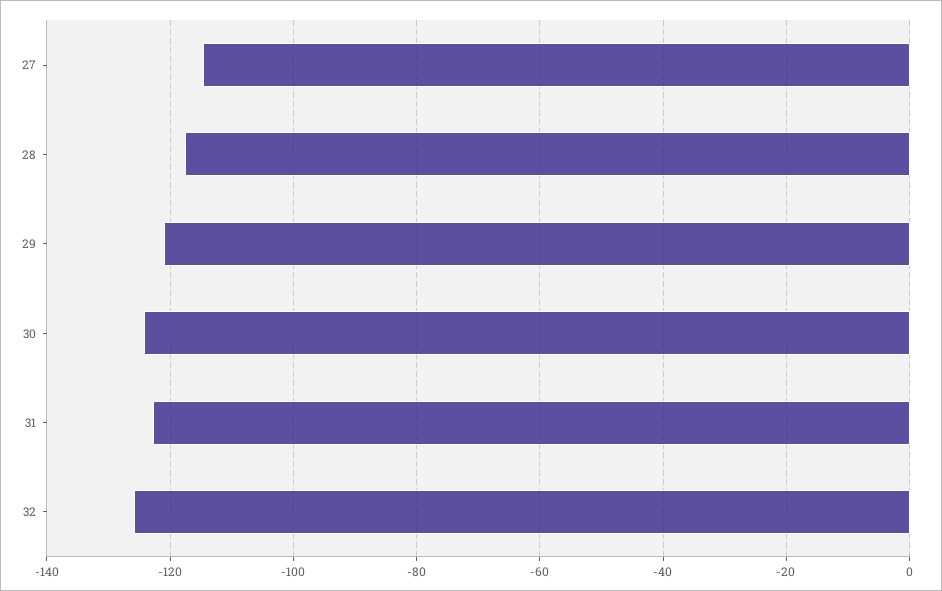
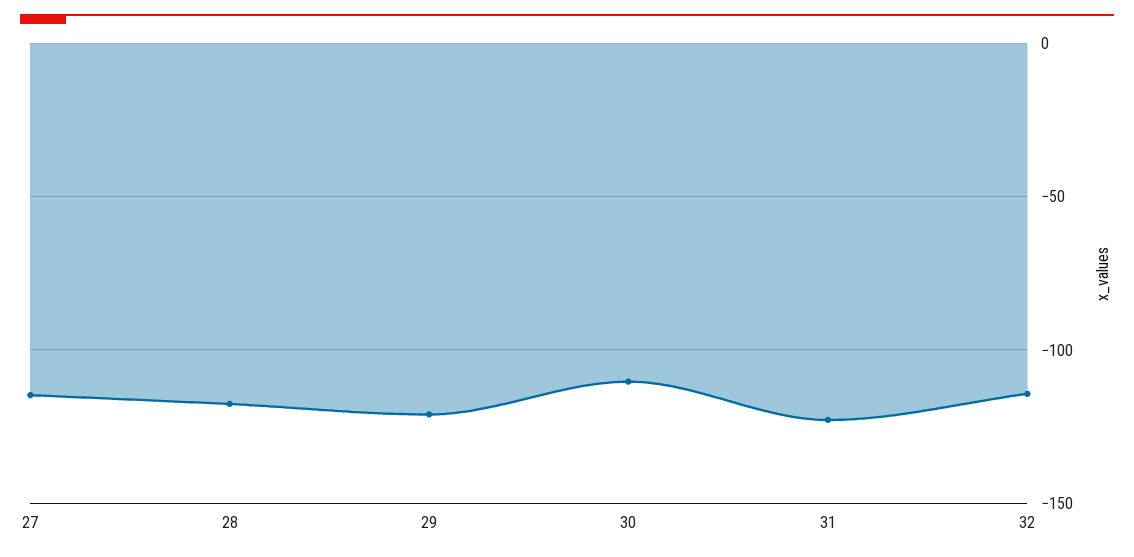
30: -124 -> -110
32: -126 -> -115

